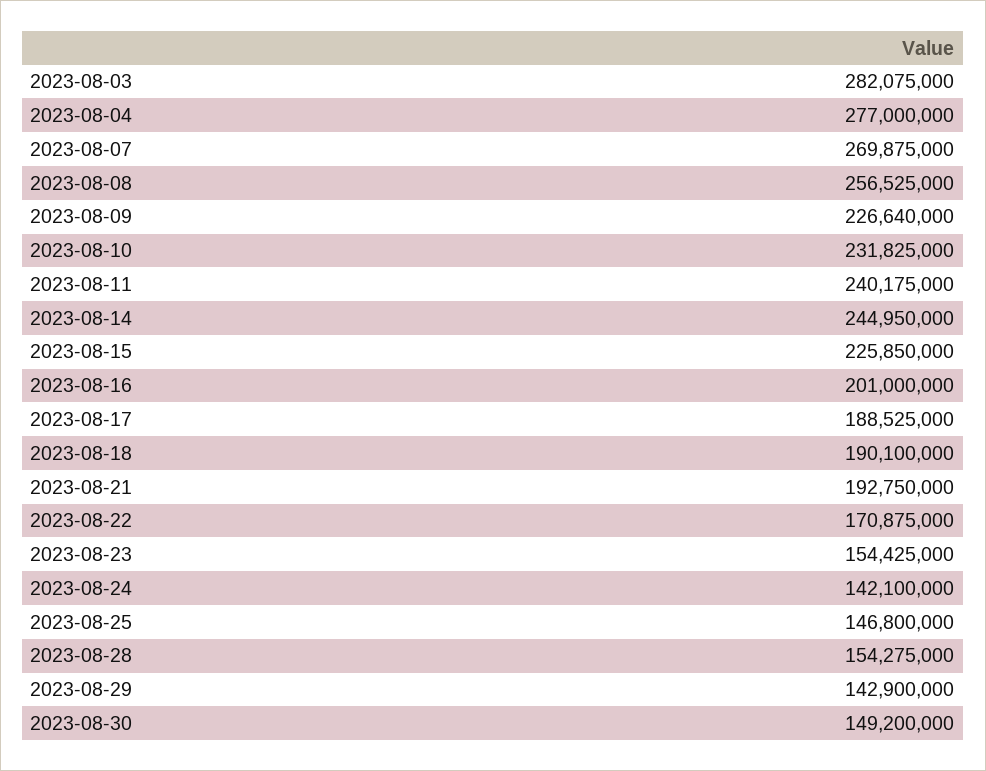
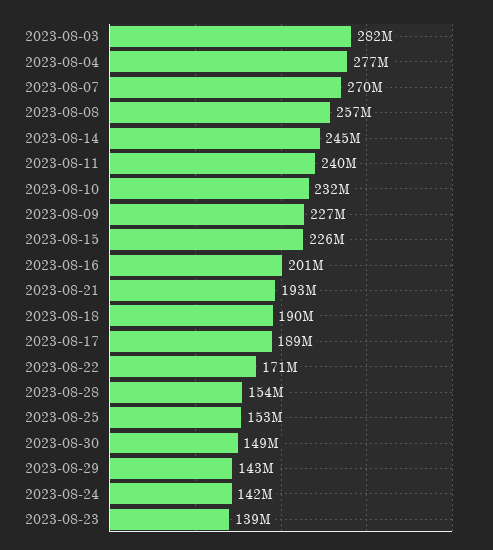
2023-08-23: 154425000 -> 139000000
2023-08-25: 146800000 -> 153000000

